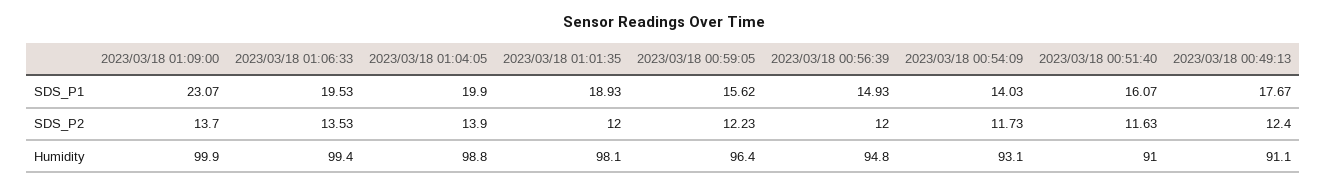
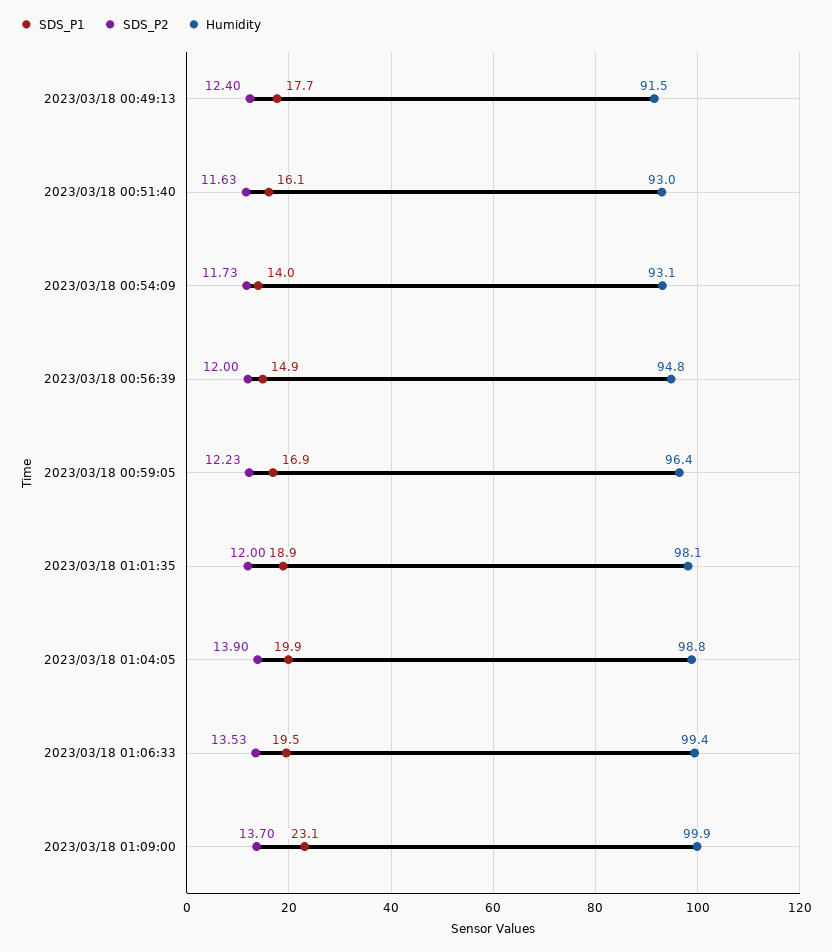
SDS_P1, 2023/03/18 00:59:05: 15.62 -> 16.9
Humidity, 2023/03/18 00:51:40: 91 -> 93
Humidity, 2023/03/18 00:49:13: 91.1 -> 91.5

